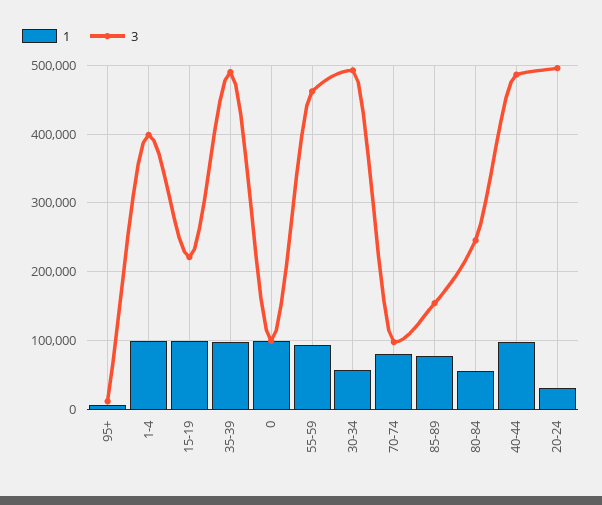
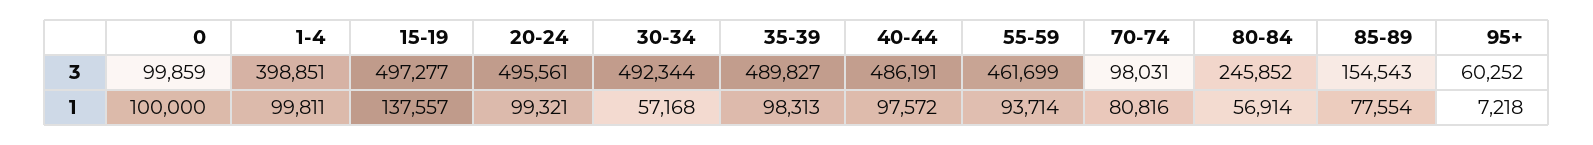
3, 95+: 10000 -> 60252
1, 15-19: 100000 -> 137557
3, 15-19: 220000 -> 497277
1, 20-24: 30000 -> 99321

